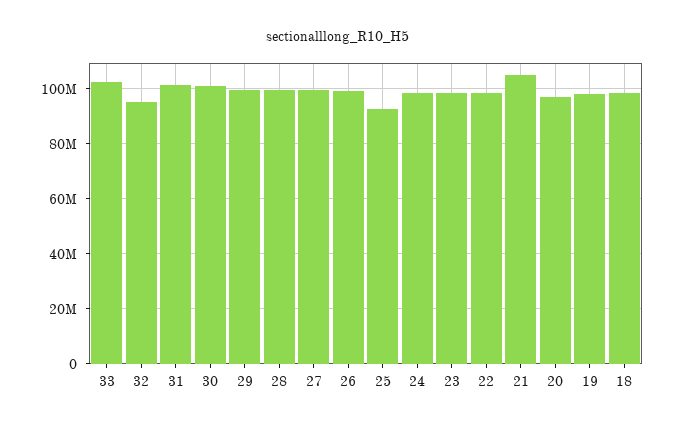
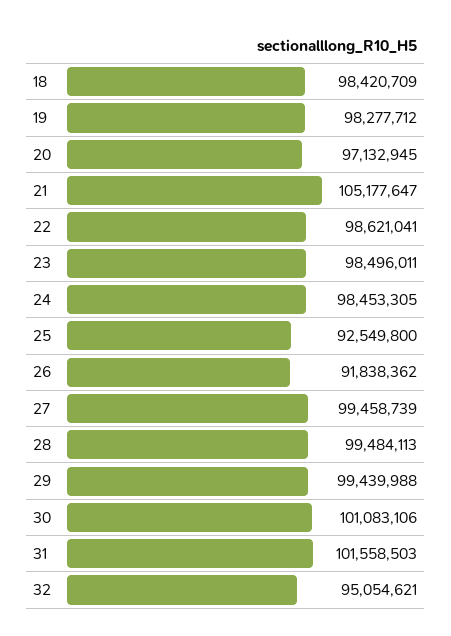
33: 102500000 -> none
26: 100000000 -> 91838362

